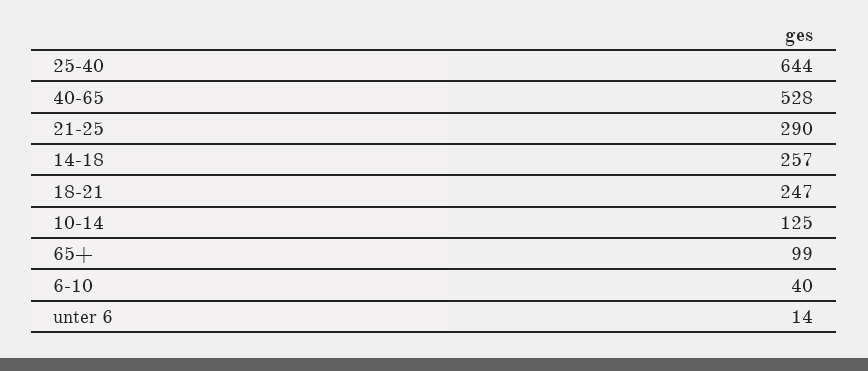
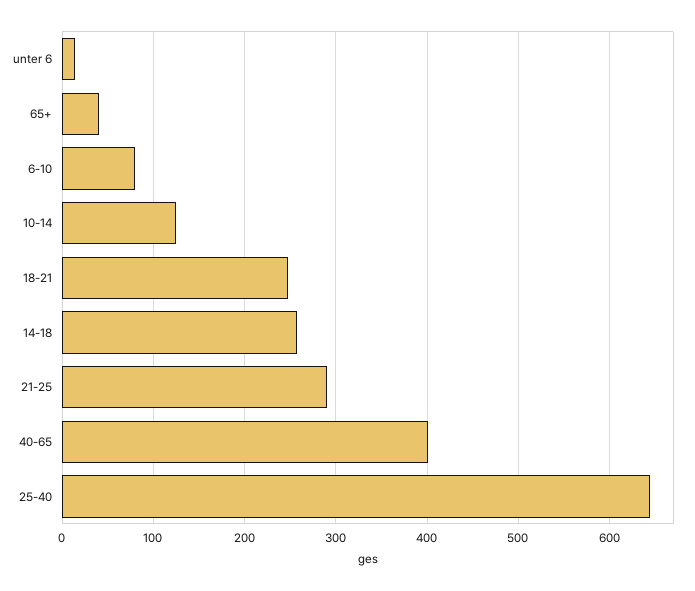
40-65: 528 -> 400
65+: 99 -> 40
6-10: 40 -> 80

